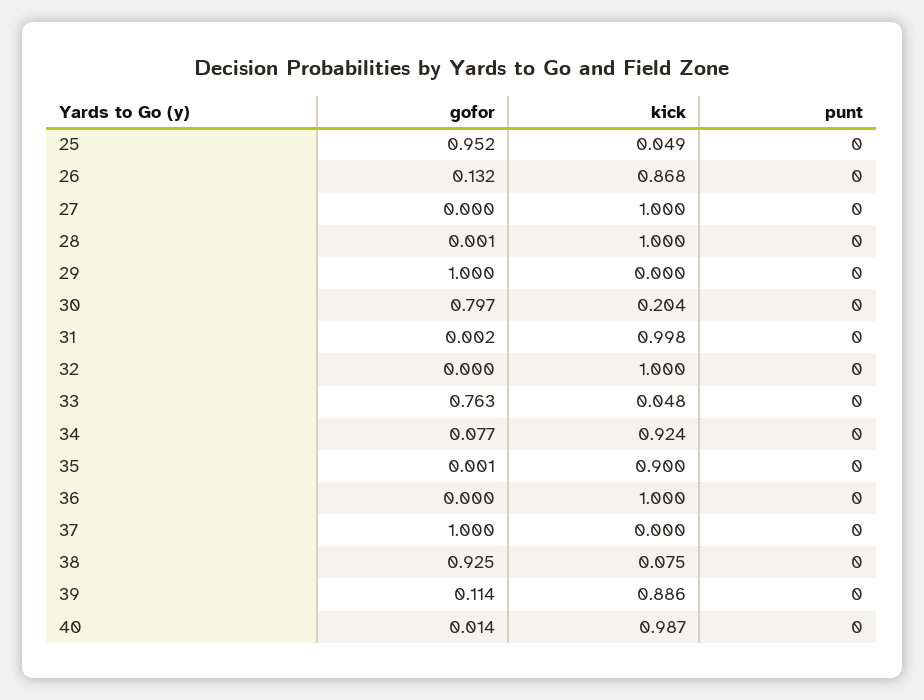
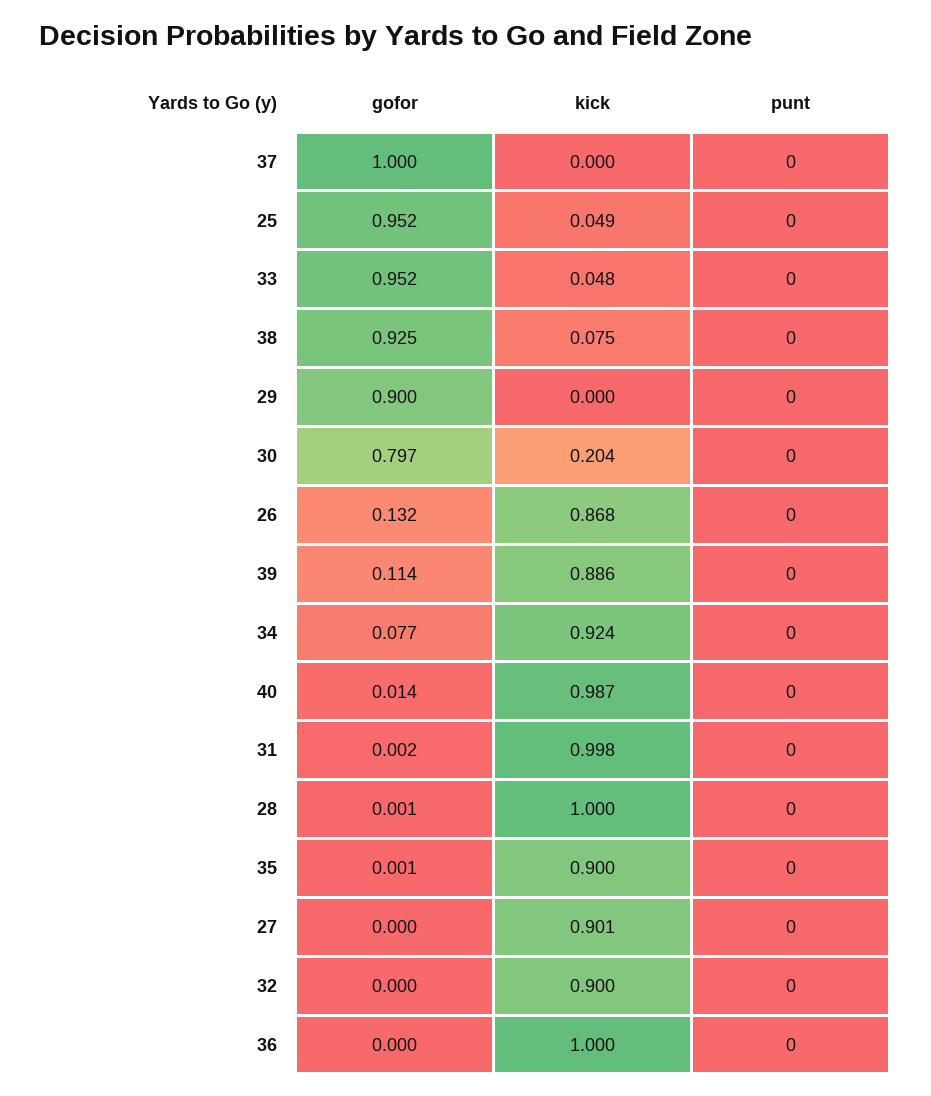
kick, 27: 1 -> 0.901
gofor, 29: 1 -> 0.9
kick, 32: 1 -> 0.9
gofor, 33: 0.763 -> 0.952

